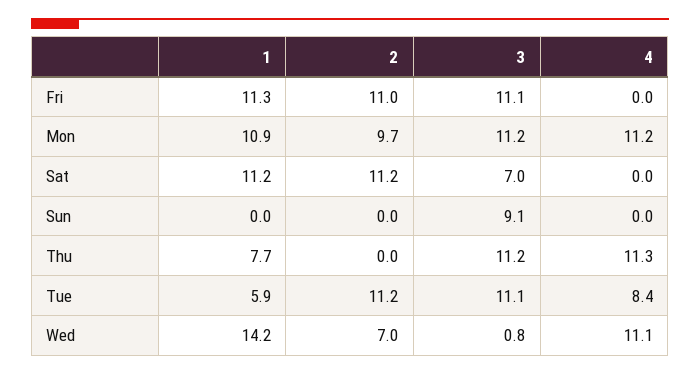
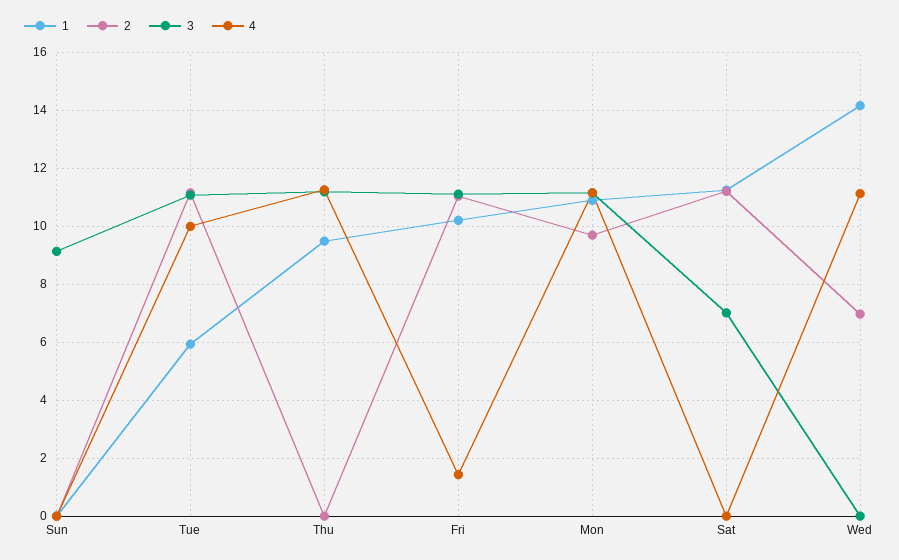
1, Fri: 11.3 -> 10.25
4, Fri: 0 -> 1.5
1, Thu: 7.7 -> 9.5
4, Tue: 8.4 -> 10
3, Wed: 0.8 -> 0

